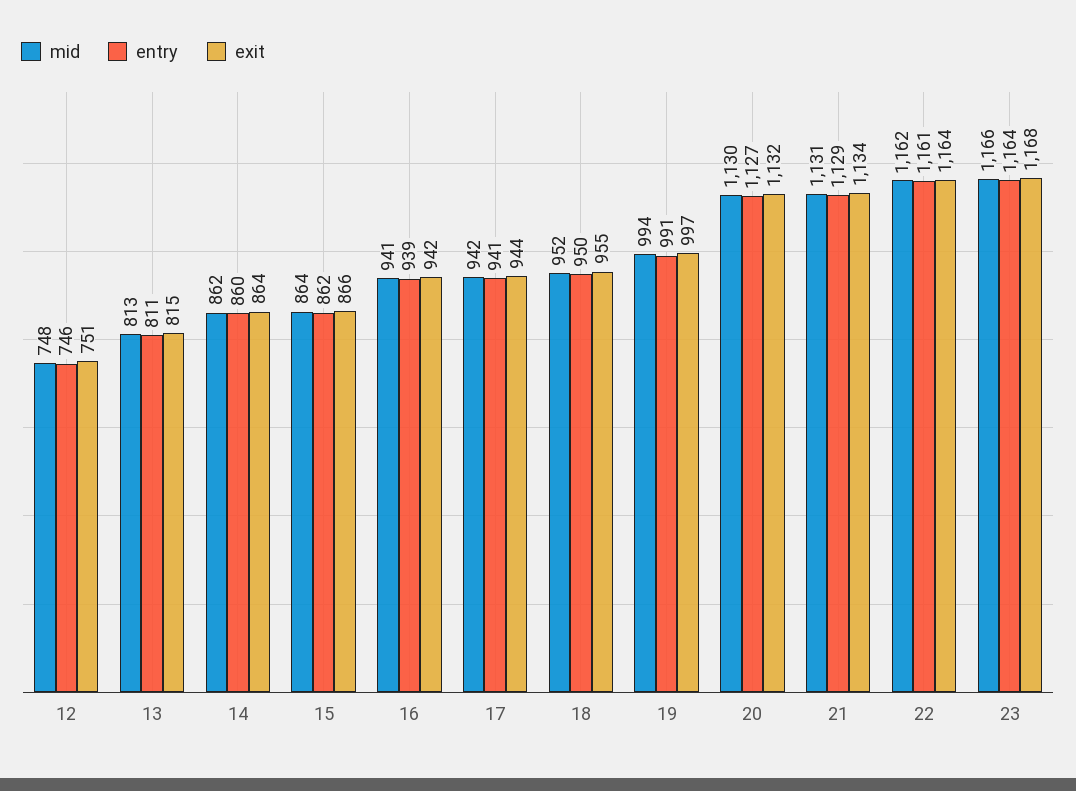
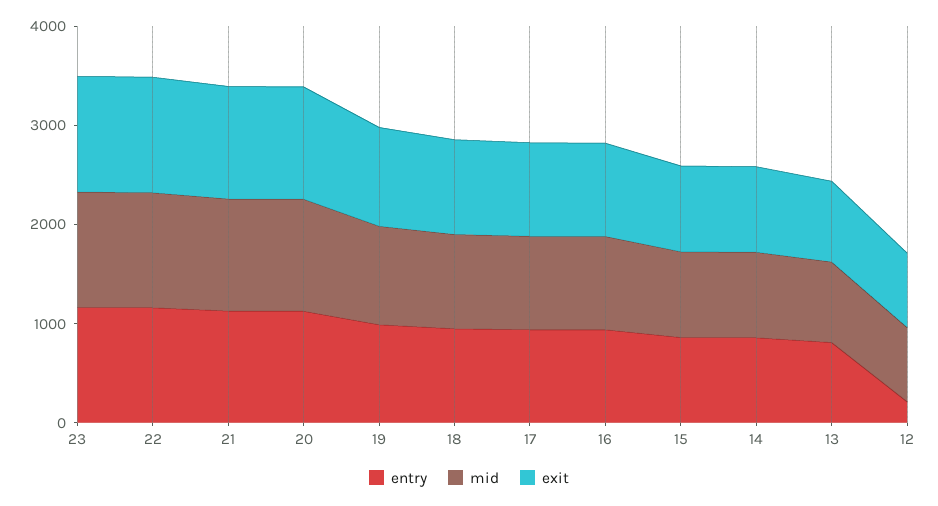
entry, 12: 746 -> 200

